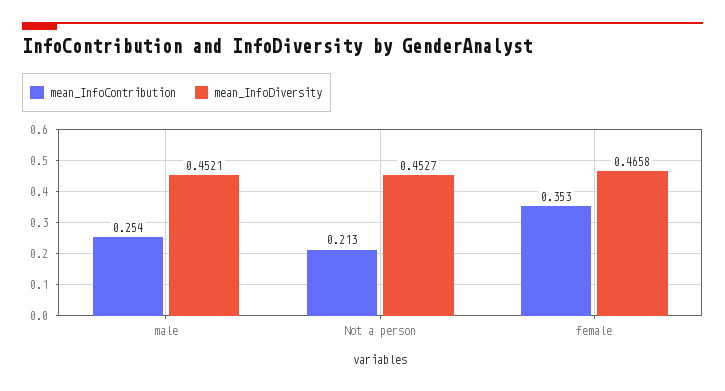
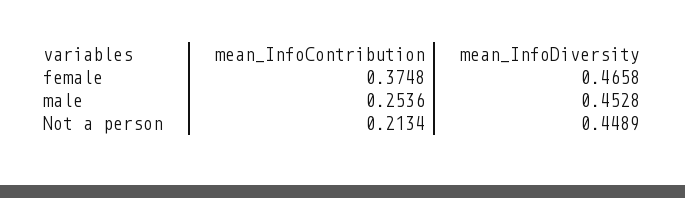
mean_InfoDiversity, male: 0.4521 -> 0.4528
mean_InfoDiversity, Not a person: 0.4527 -> 0.4489
mean_InfoContribution, female: 0.353 -> 0.3748

